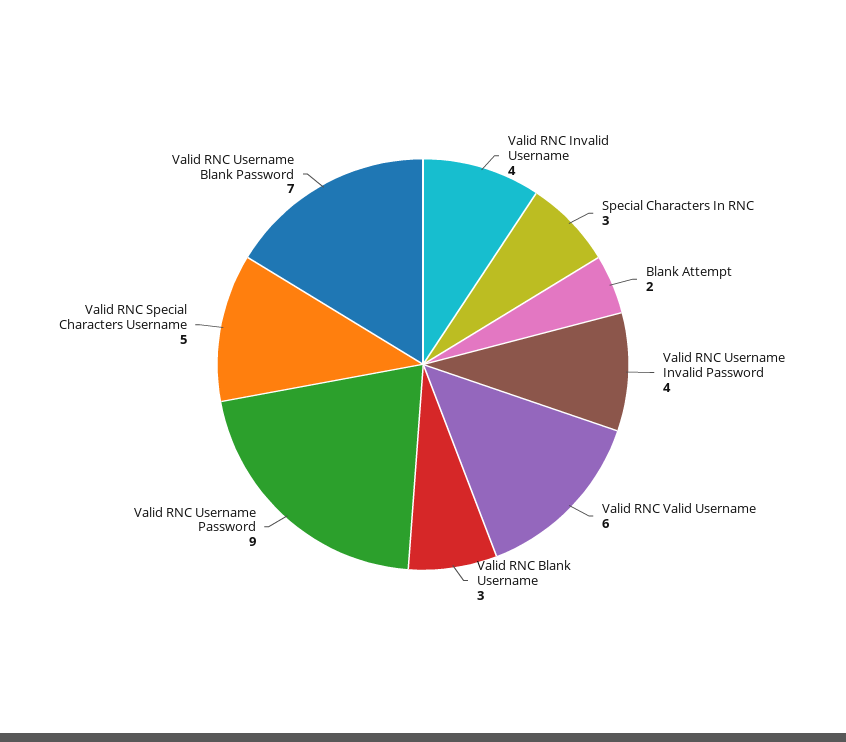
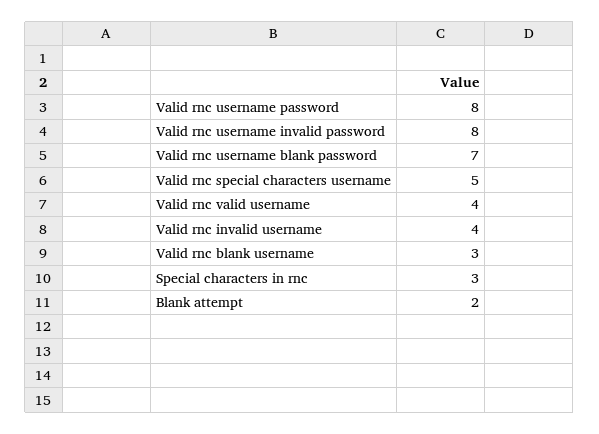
Valid RNC Username Invalid Password: 4 -> 8
Valid RNC Valid Username: 6 -> 4
Valid RNC Username Password: 9 -> 8

